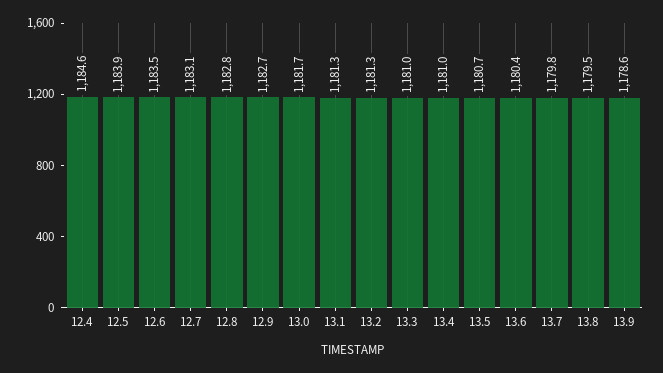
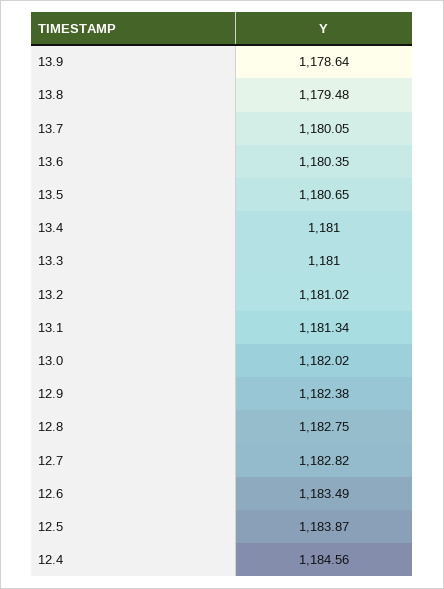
12.7: 1183.1 -> 1182.82
12.9: 1182.7 -> 1182.38
13.0: 1181.7 -> 1182.02
13.2: 1181.3 -> 1181.02
13.7: 1179.8 -> 1180.05

